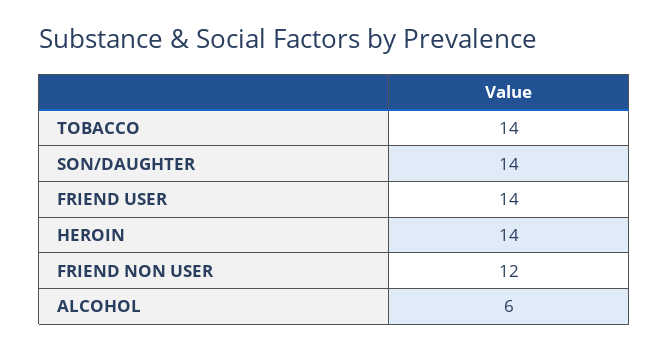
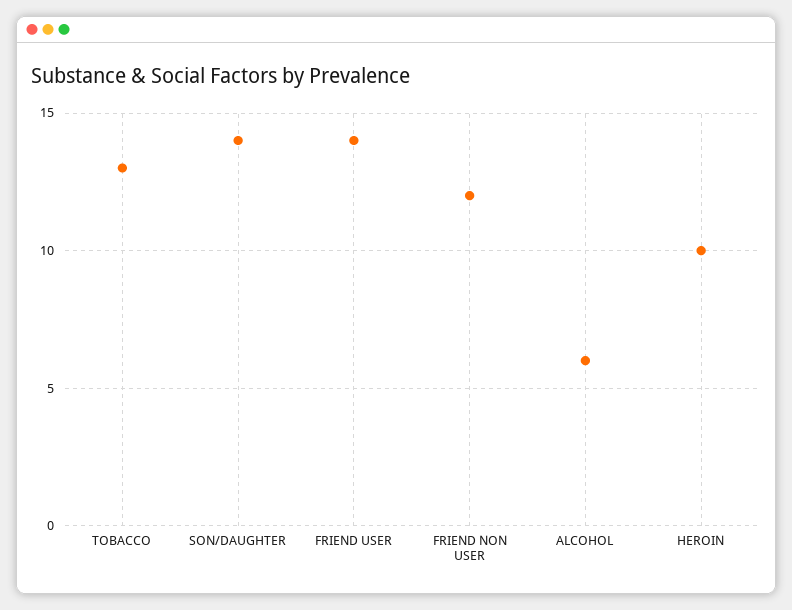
TOBACCO: 14 -> 13
HEROIN: 14 -> 10

